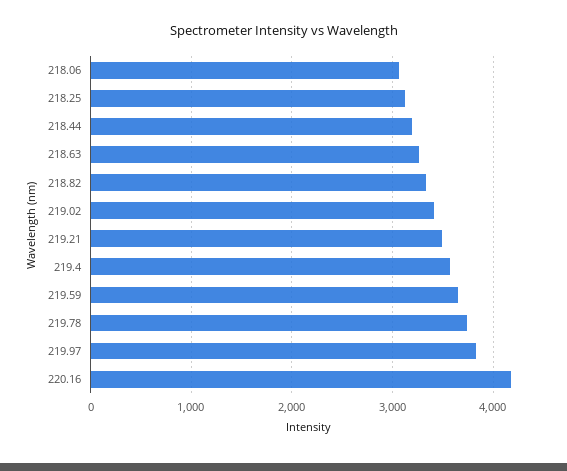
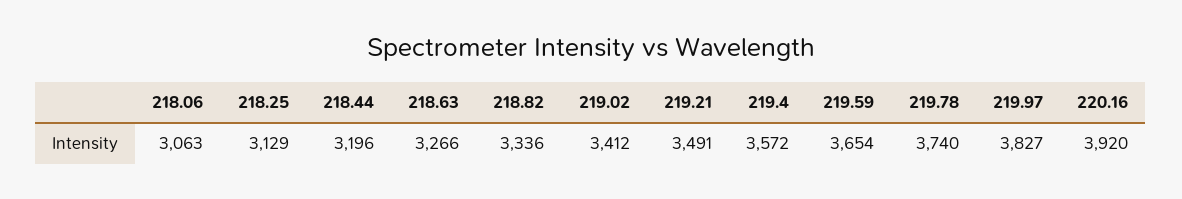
220.16: 4200 -> 3920

